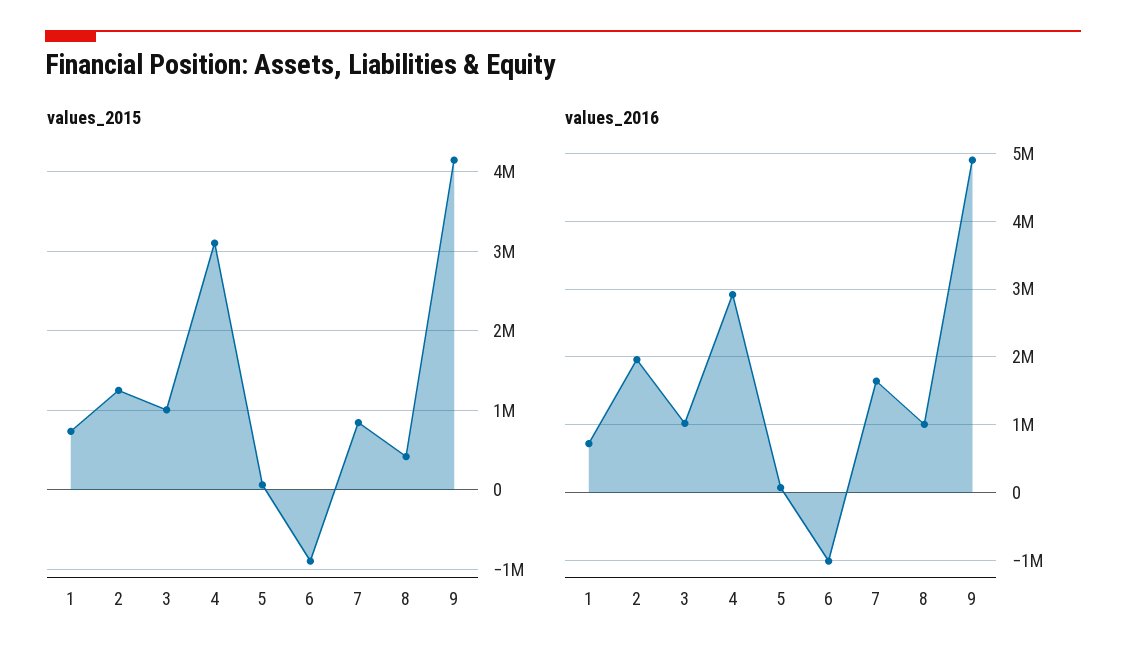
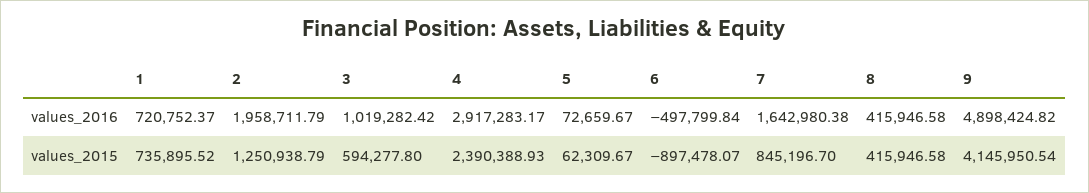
values_2015, 3: 1000000 -> 594277.8
values_2015, 4: 3100000 -> 2390388.93
values_2016, 6: -1000000 -> -497799.84
values_2016, 8: 1000000 -> 415946.58

